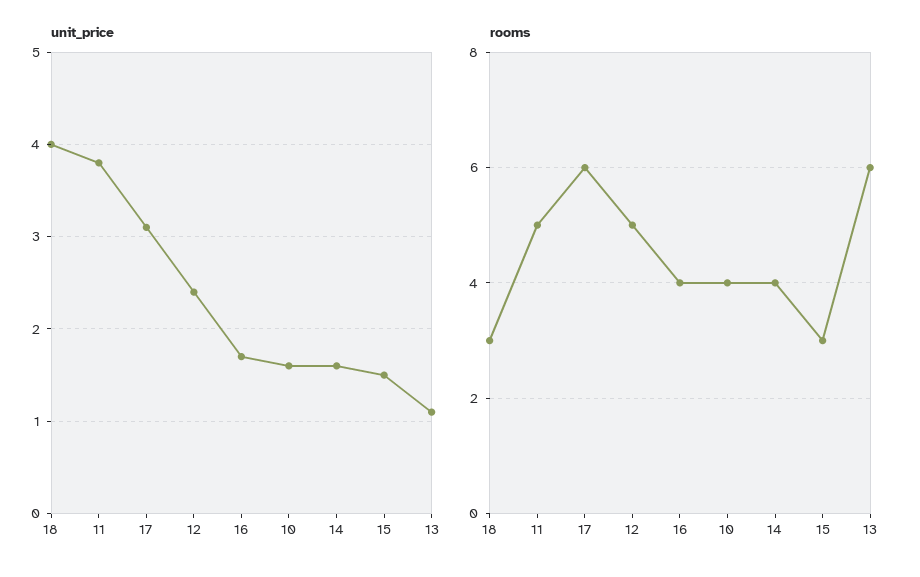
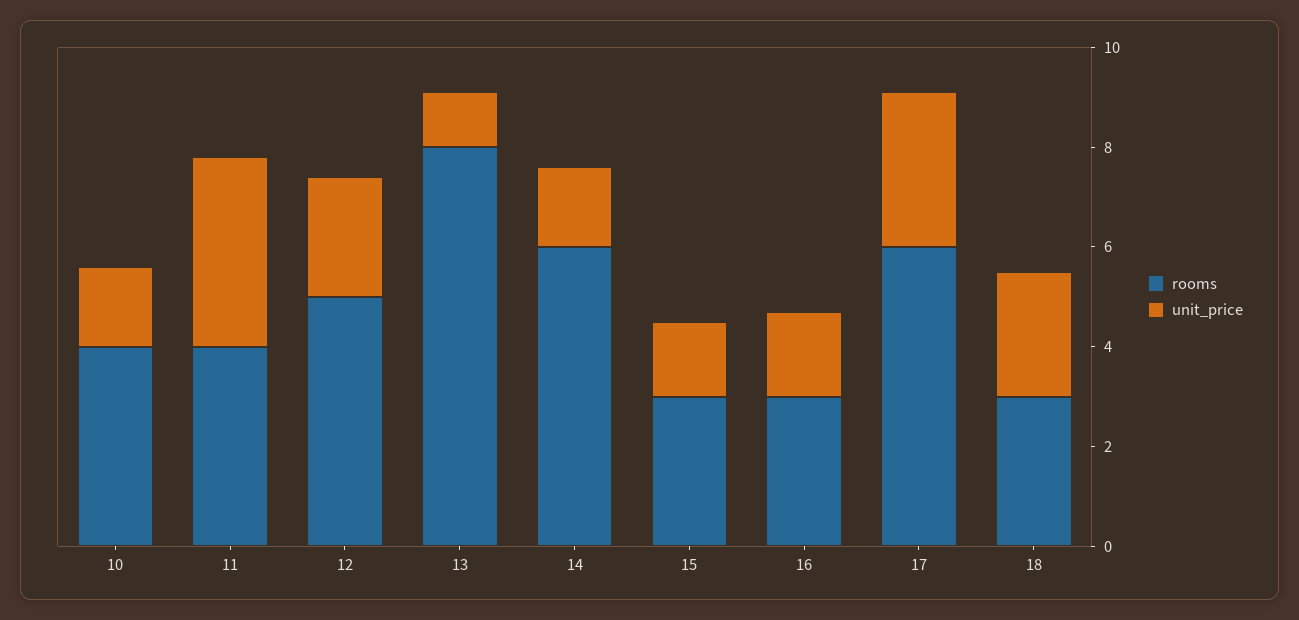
unit_price, 18: 4 -> 2.5
rooms, 11: 5 -> 4
rooms, 16: 4 -> 3
rooms, 14: 4 -> 6
rooms, 13: 6 -> 8

